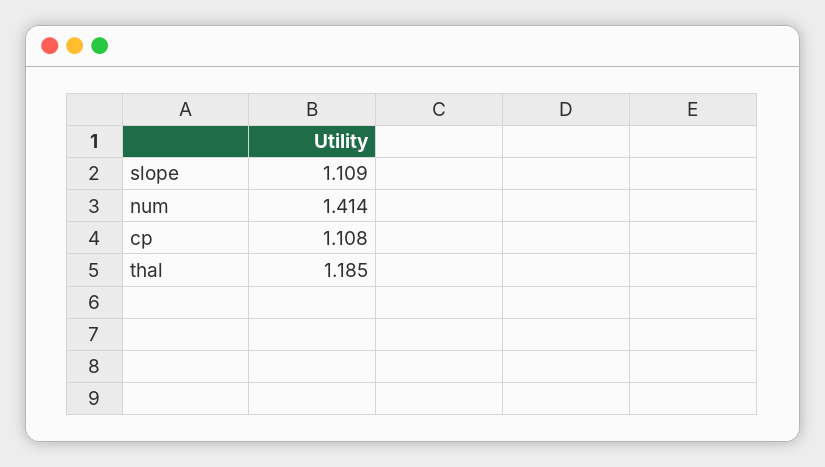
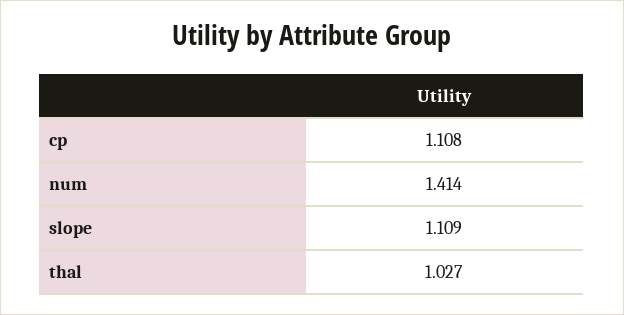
thal: 1.185 -> 1.027

